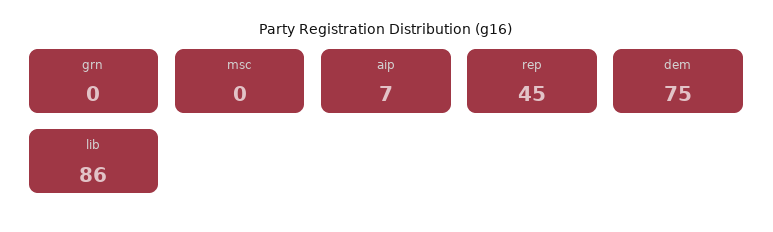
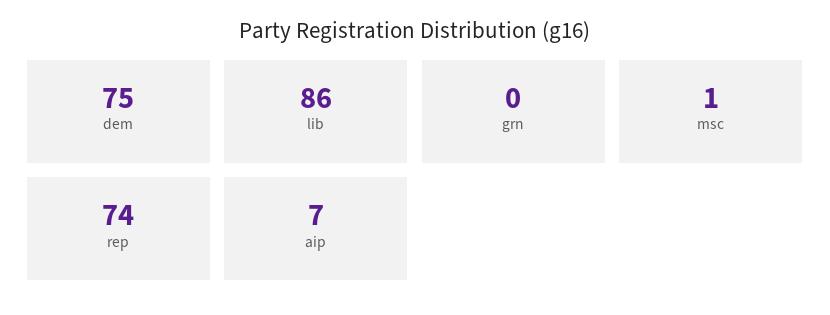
msc: 0 -> 1
rep: 45 -> 74

